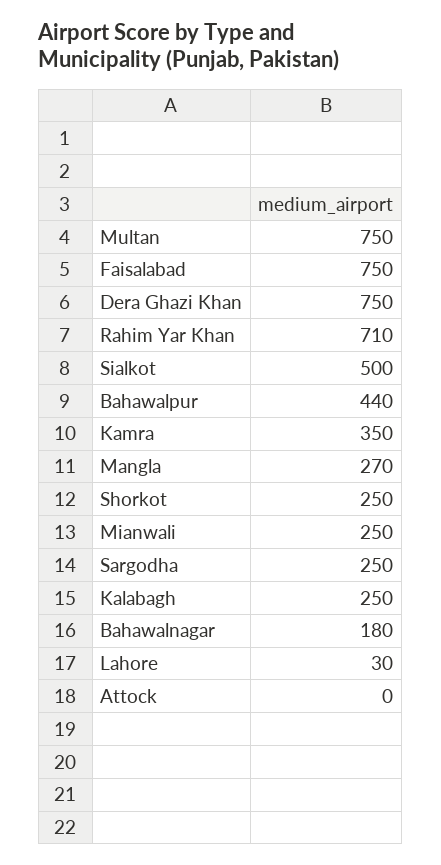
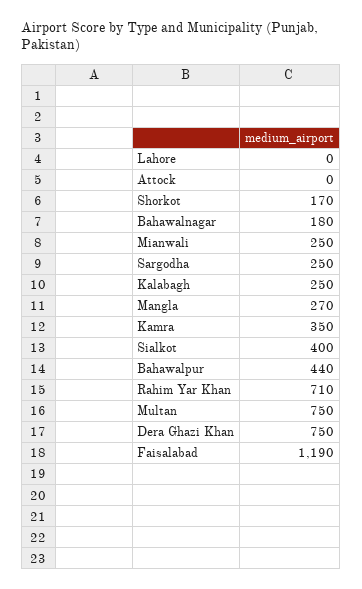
Faisalabad: 750 -> 1190
Sialkot: 500 -> 400
Shorkot: 250 -> 170
Lahore: 30 -> 0

